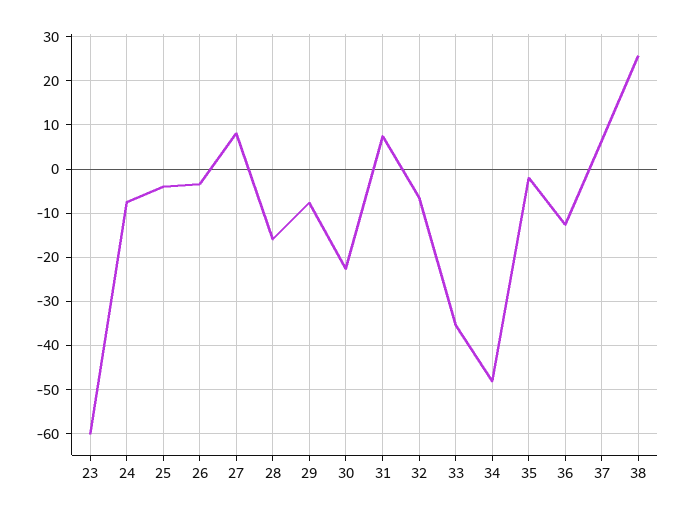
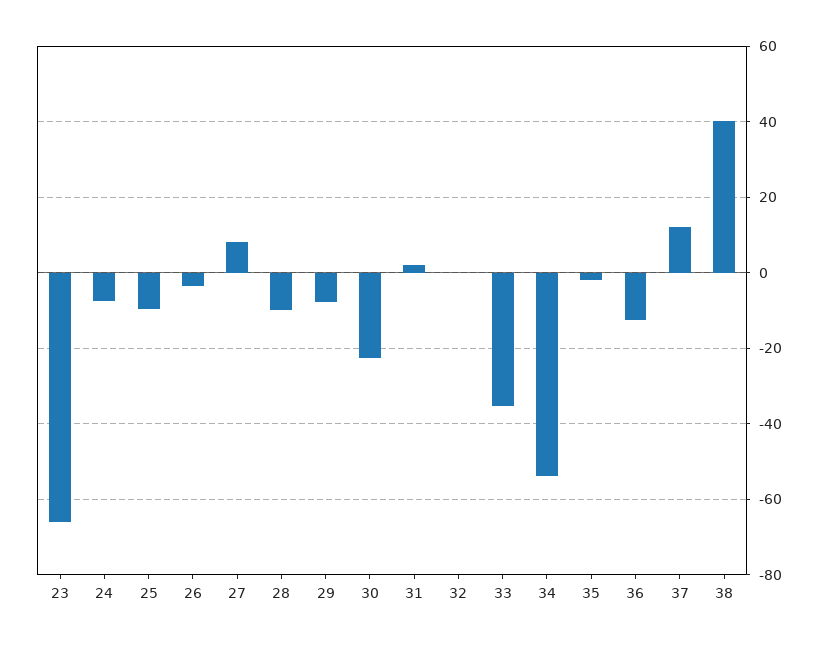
23: -60 -> -66
25: -4 -> -10
28: -16 -> -10
31: 8 -> 2
32: -6 -> 0
34: -48 -> -54
37: 6 -> 12
38: 26 -> 40

